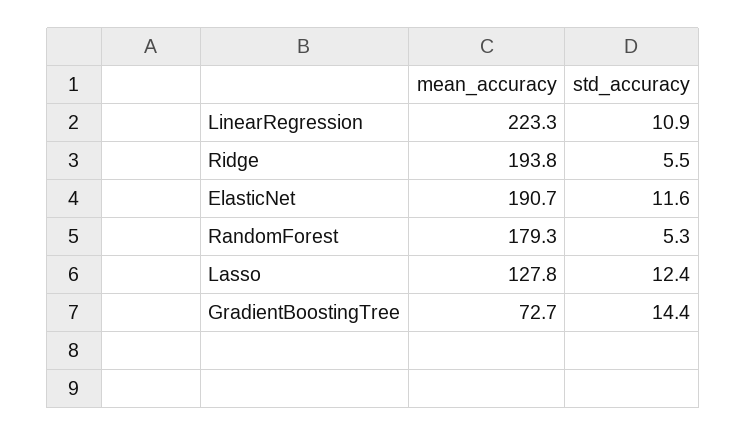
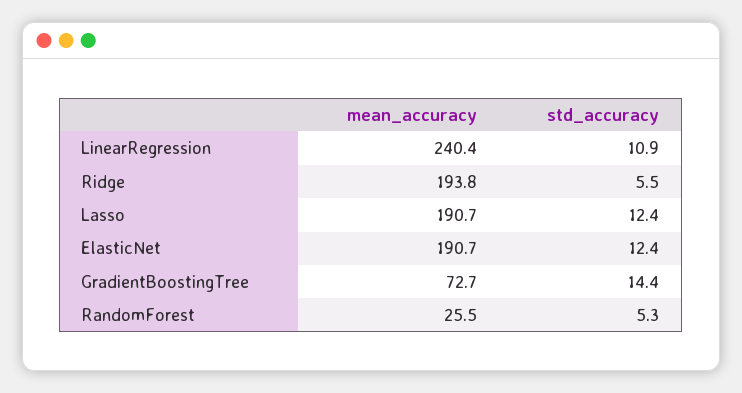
mean_accuracy, LinearRegression: 223.3 -> 240.4
std_accuracy, ElasticNet: 11.6 -> 12.4
mean_accuracy, RandomForest: 179.3 -> 25.5
mean_accuracy, Lasso: 127.8 -> 190.7

